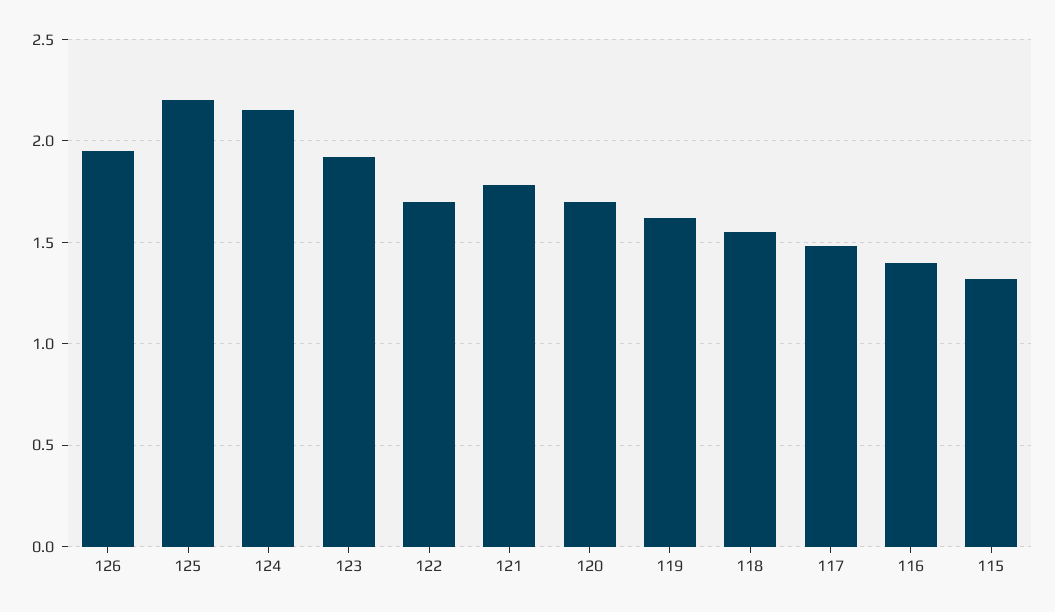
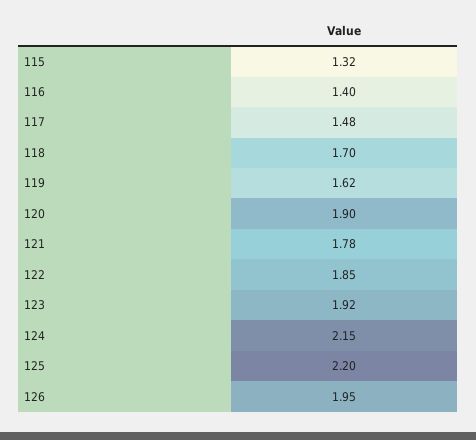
122: 1.7 -> 1.85
120: 1.7 -> 1.9
118: 1.55 -> 1.7

